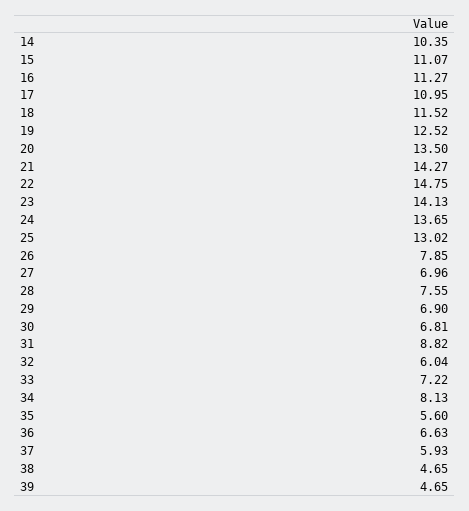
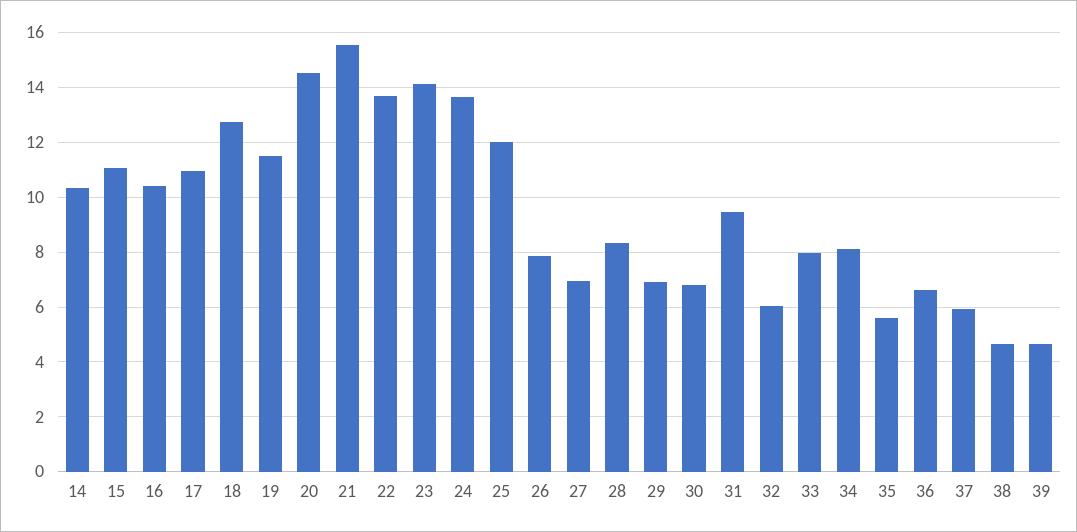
16: 11.27 -> 10.5
18: 11.52 -> 12.75
19: 12.52 -> 11.5
20: 13.5 -> 14.5
21: 14.27 -> 15.5
22: 14.75 -> 13.75
25: 13.02 -> 12
28: 7.55 -> 8.25
31: 8.82 -> 9.5
33: 7.22 -> 8

